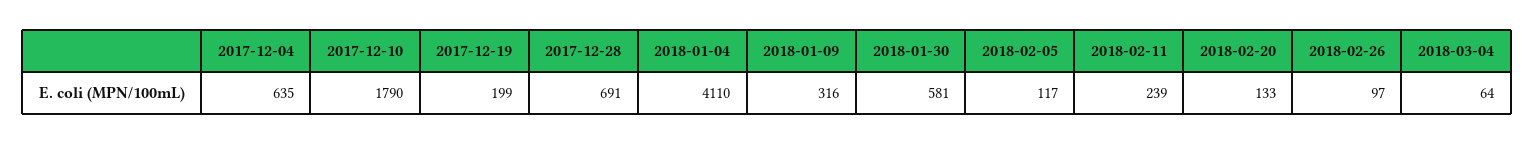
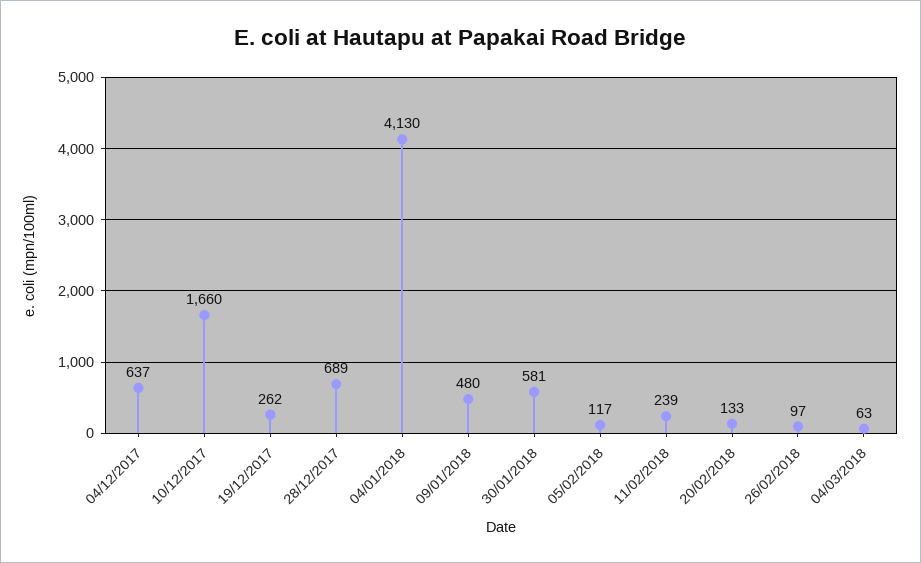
2017-12-04: 635 -> 637
2017-12-10: 1790 -> 1660
2017-12-19: 199 -> 262
2017-12-28: 691 -> 689
2018-01-04: 4110 -> 4130
2018-01-09: 316 -> 480
2018-03-04: 64 -> 63

